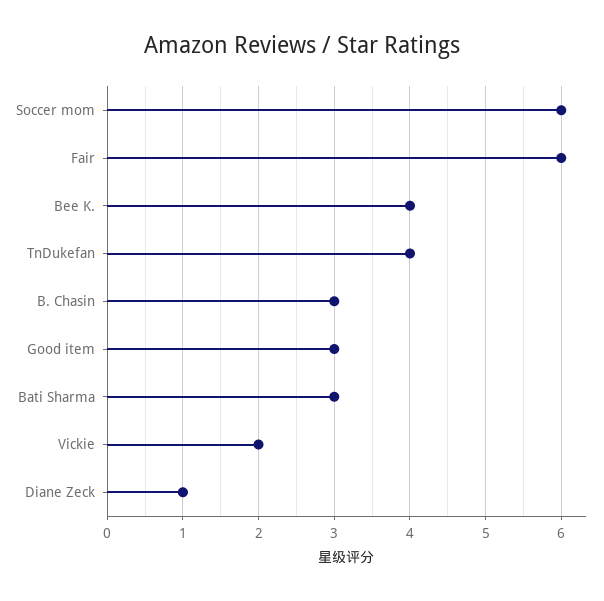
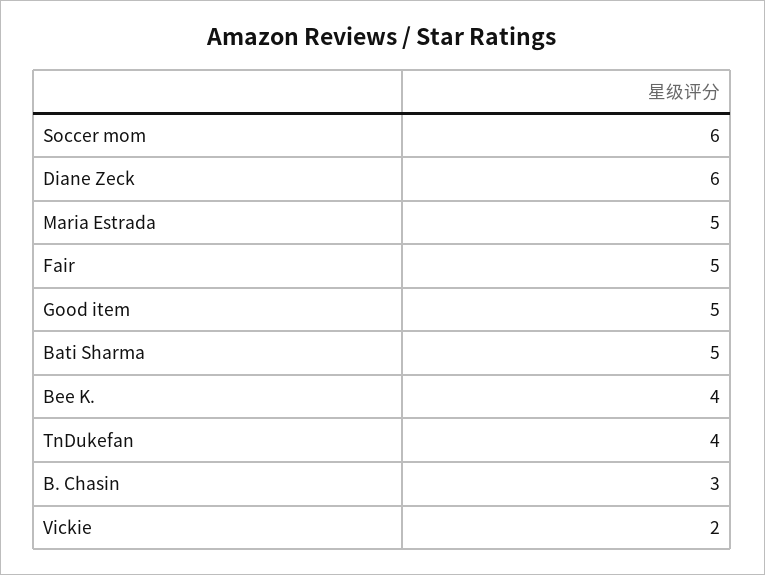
Fair: 6 -> 5
Good item: 3 -> 5
Bati Sharma: 3 -> 5
Diane Zeck: 1 -> 6
Maria Estrada: none -> 5

